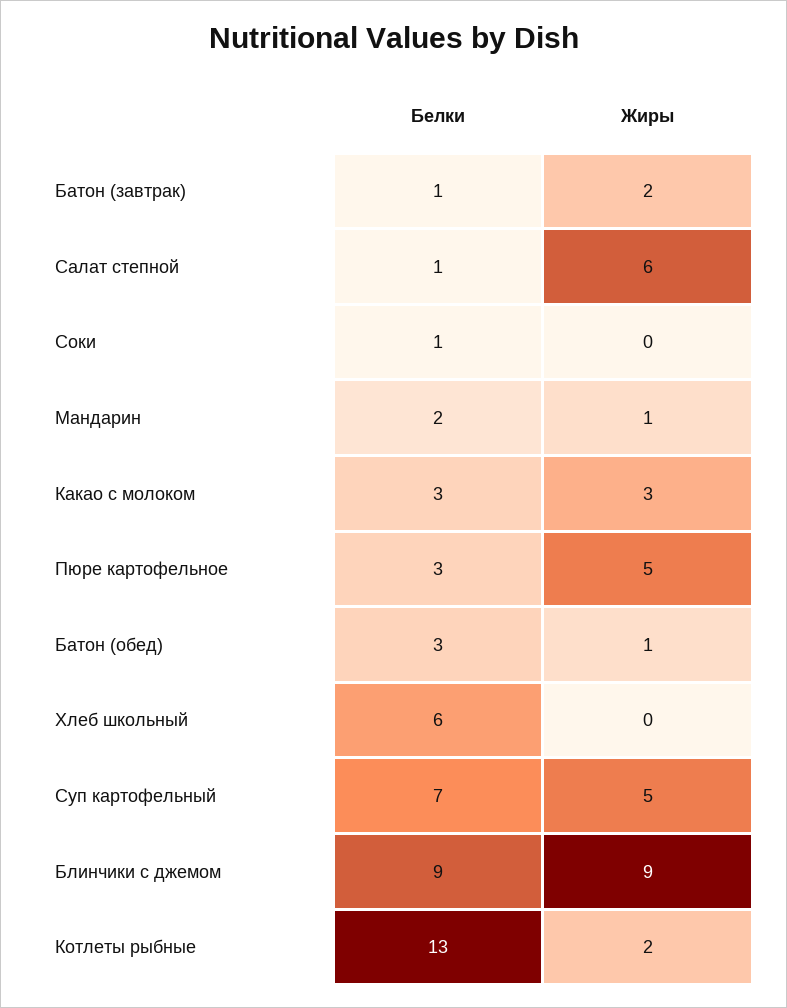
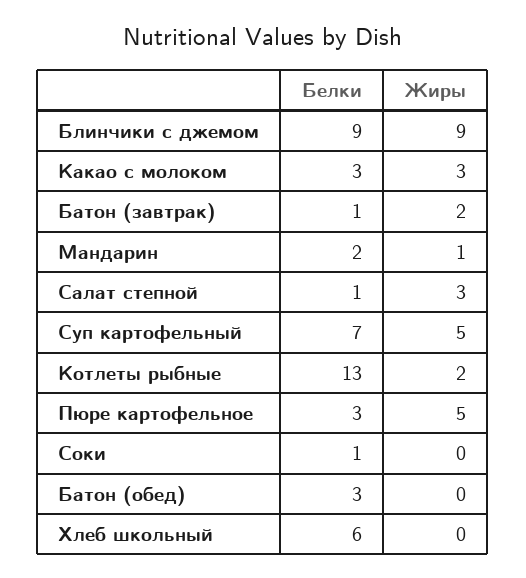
Жиры, Салат степной: 6 -> 3
Жиры, Батон (обед): 1 -> 0

